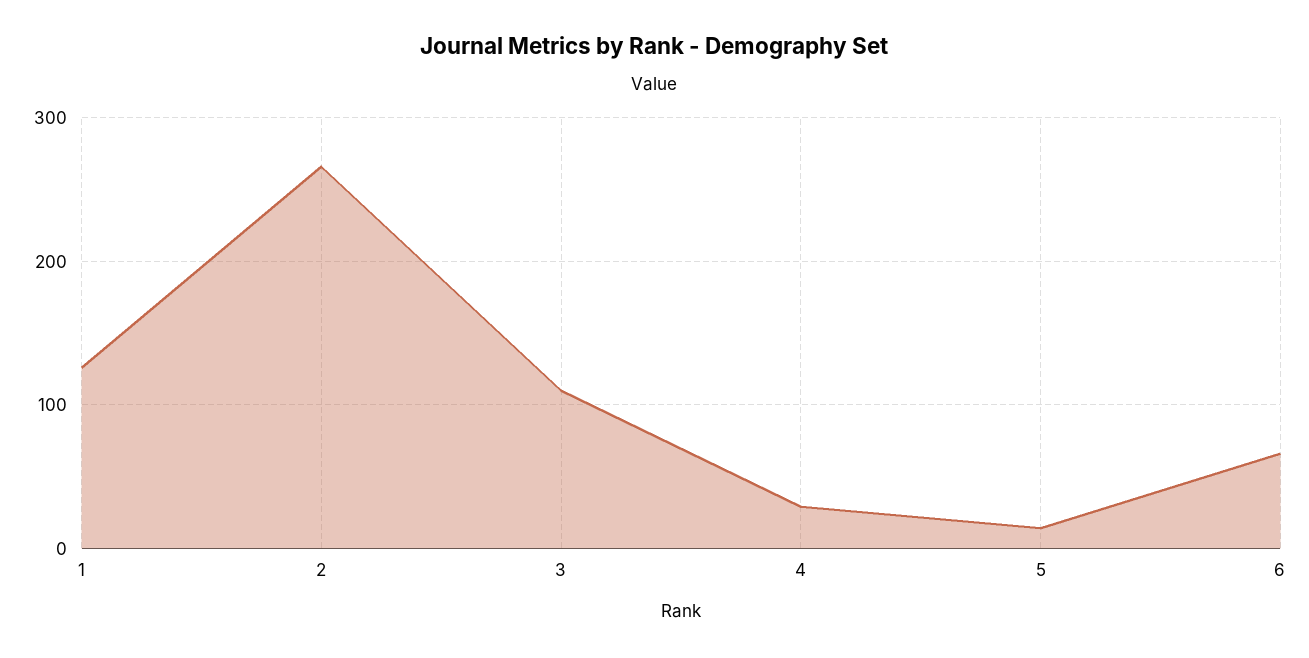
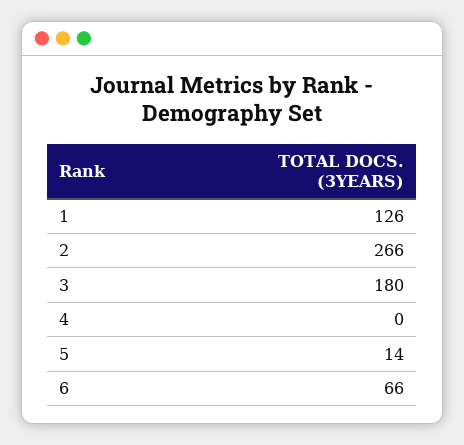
3: 110 -> 180
4: 30 -> 0

